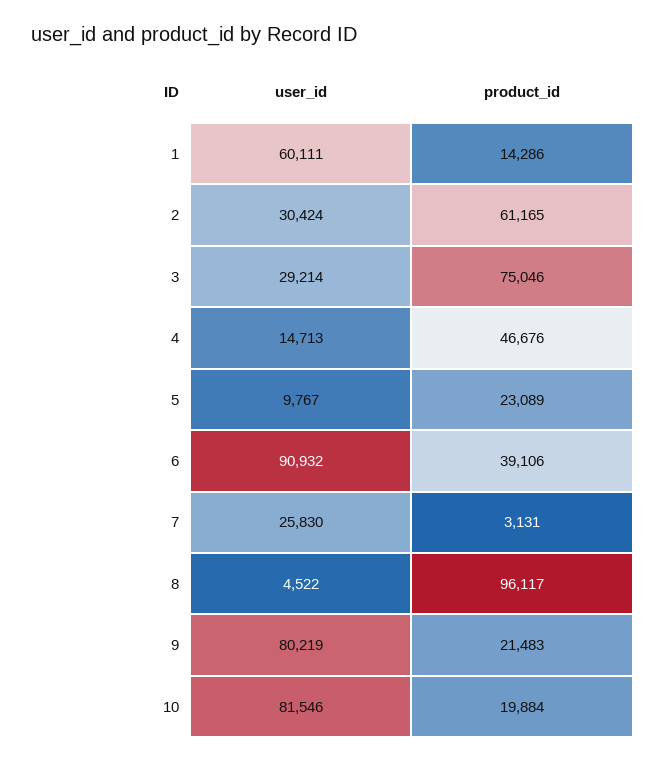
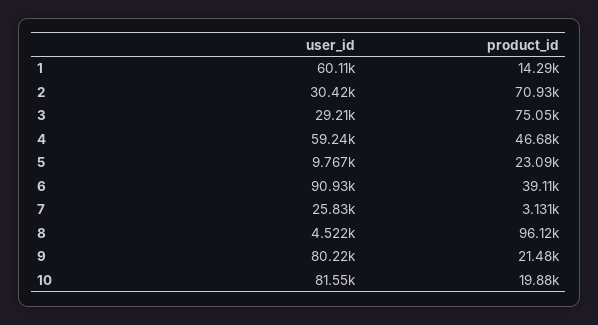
product_id, 2: 61165 -> 70930
user_id, 4: 14713 -> 59240

